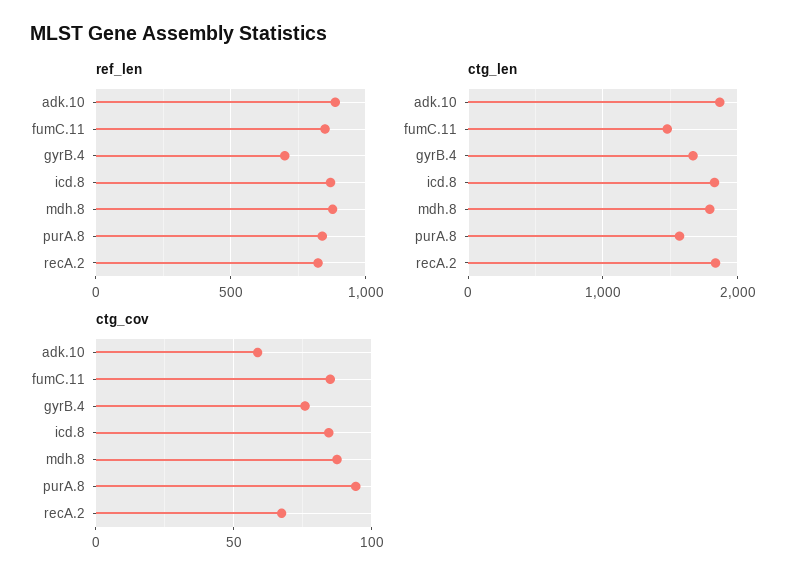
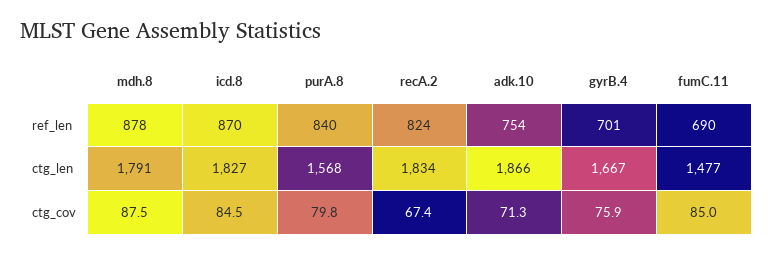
ref_len, adk.10: 900 -> 754
ref_len, fumC.11: 850 -> 690
ctg_cov, adk.10: 60 -> 71.3
ctg_cov, purA.8: 95 -> 79.8

